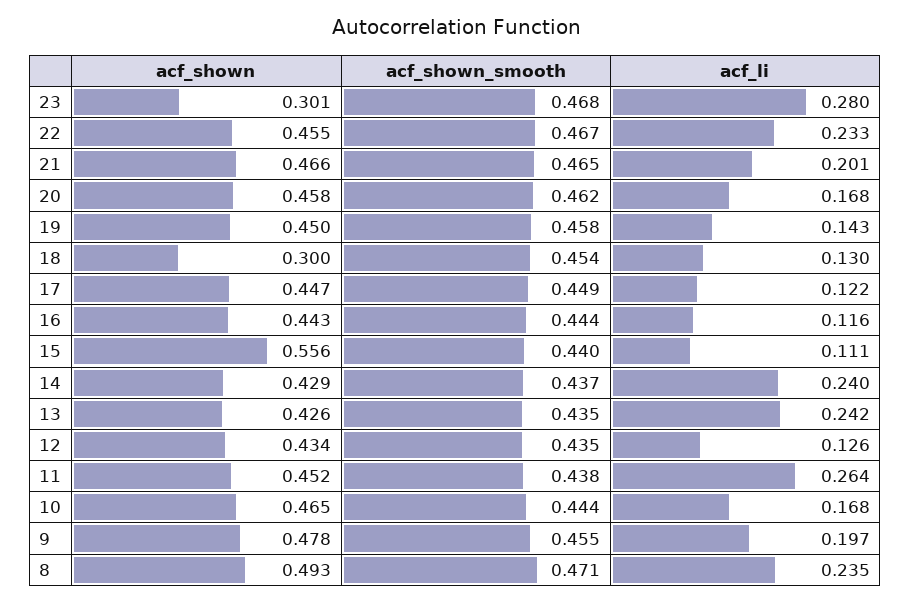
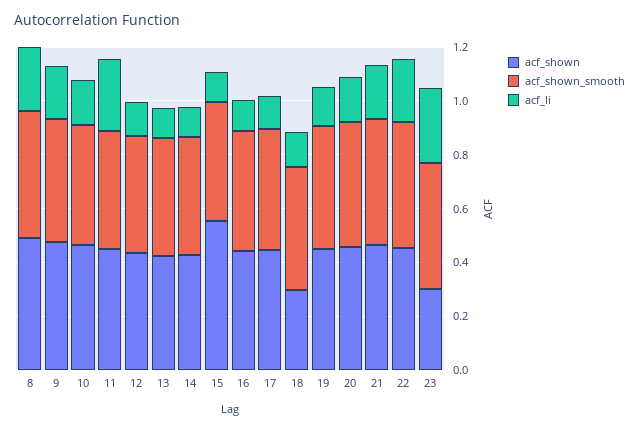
acf_li, 14: 0.24 -> 0.1
acf_li, 13: 0.242 -> 0.1

